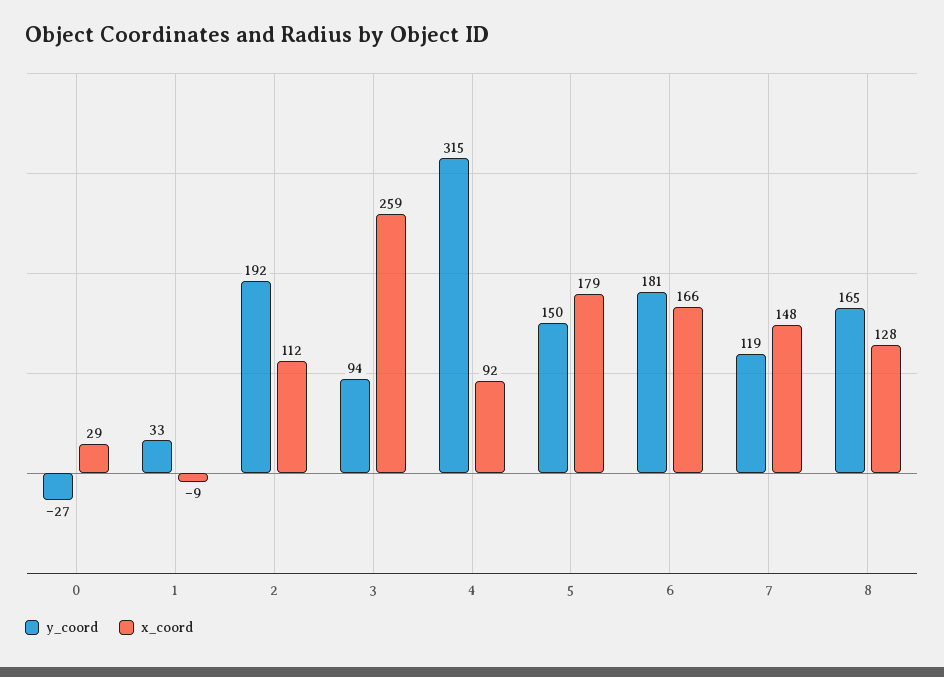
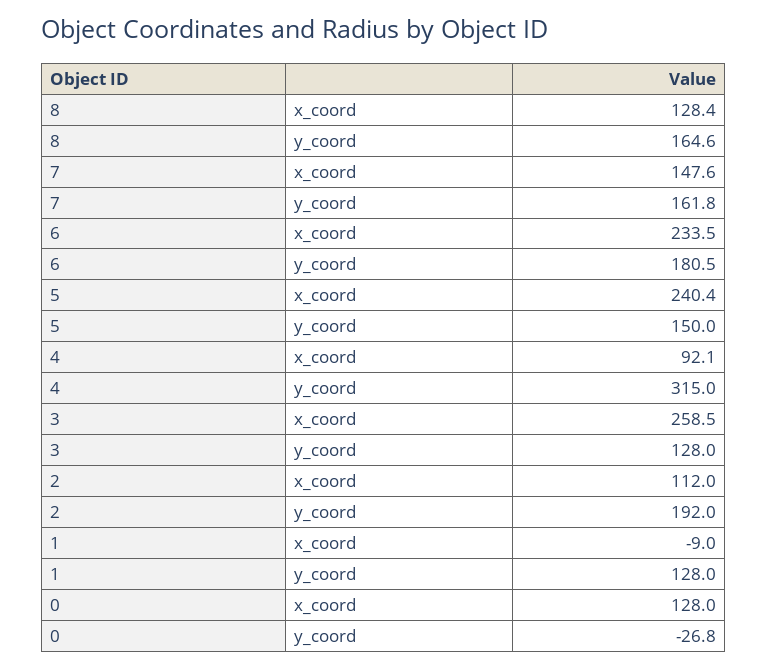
x_coord, 0: 29 -> 128
y_coord, 1: 33 -> 128
y_coord, 3: 94 -> 128
x_coord, 5: 179 -> 240.4
x_coord, 6: 166 -> 233.5
y_coord, 7: 119 -> 161.8

